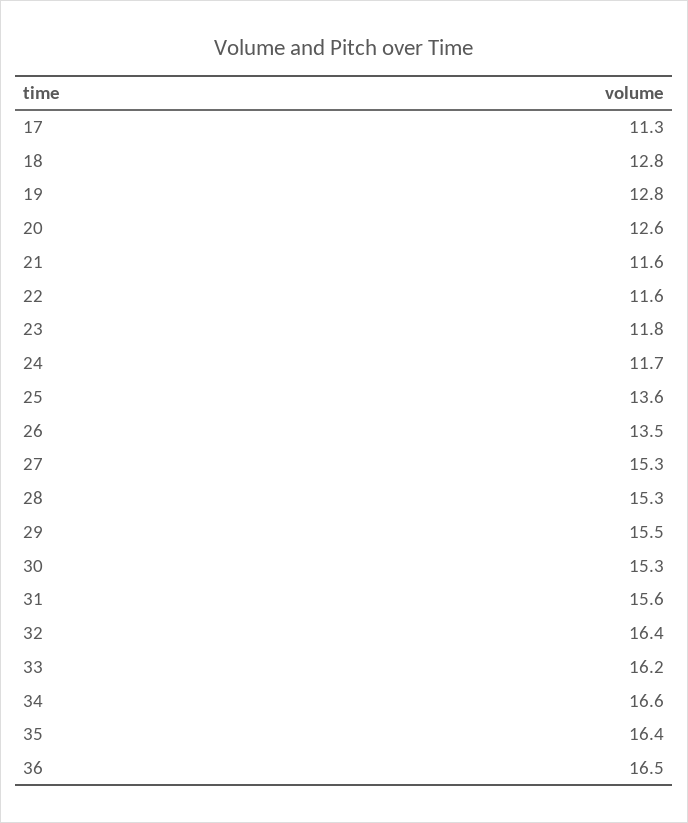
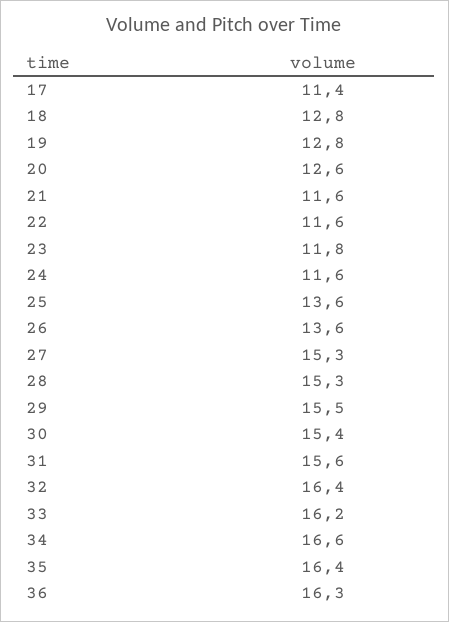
17: 11.3 -> 11.4
24: 11.7 -> 11.6
26: 13.5 -> 13.6
30: 15.3 -> 15.4
36: 16.5 -> 16.3

